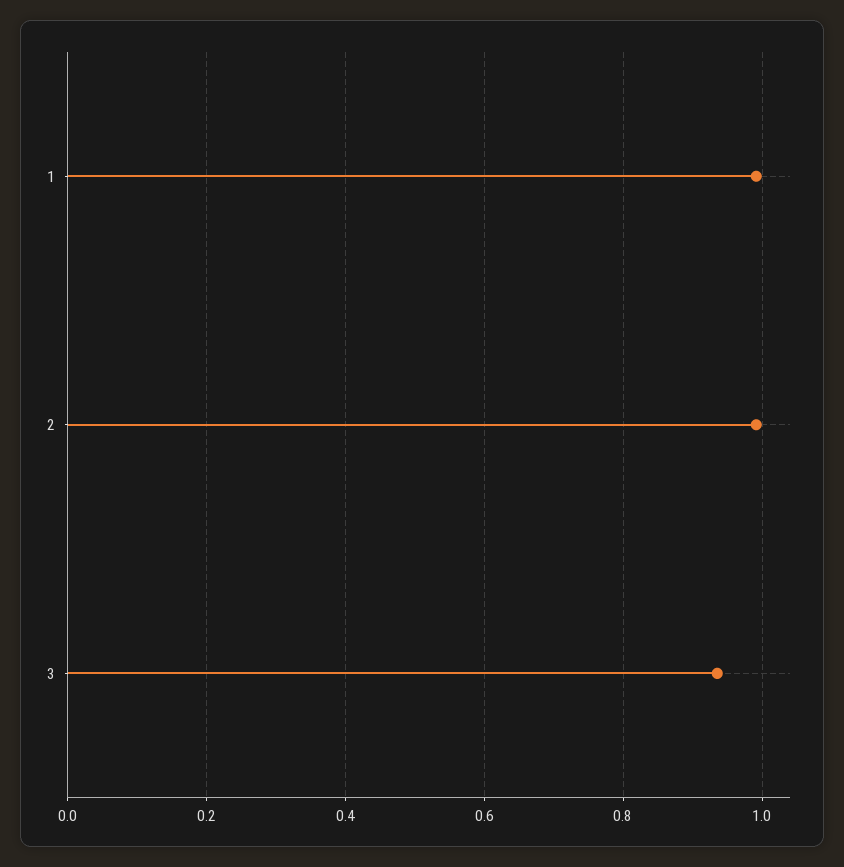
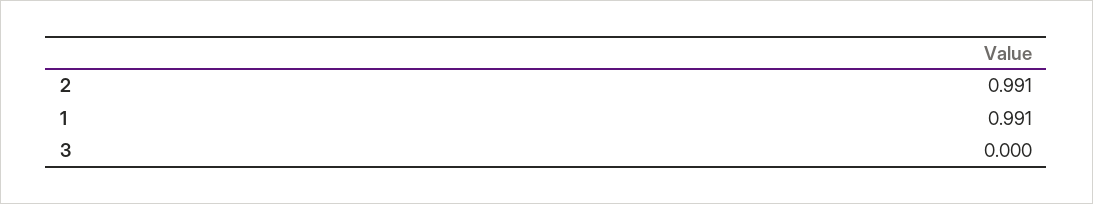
3: 0.94 -> 0

